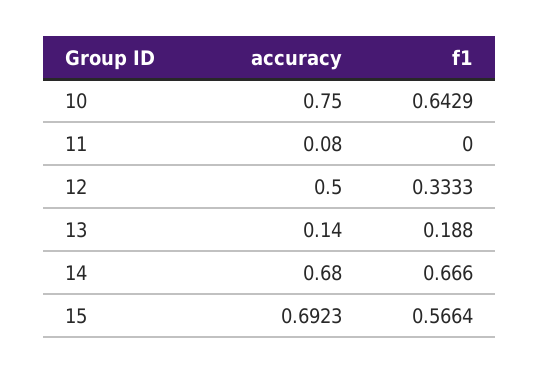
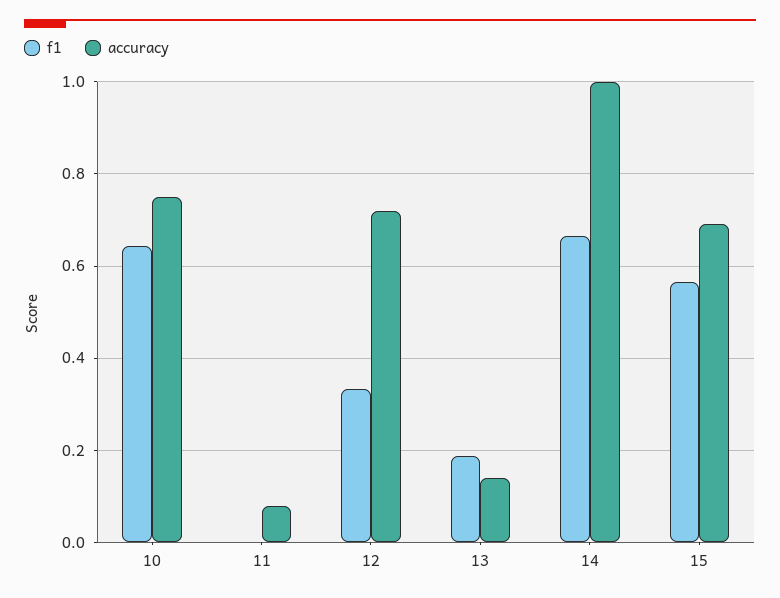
accuracy, 12: 0.5 -> 0.72
accuracy, 14: 0.68 -> 1

